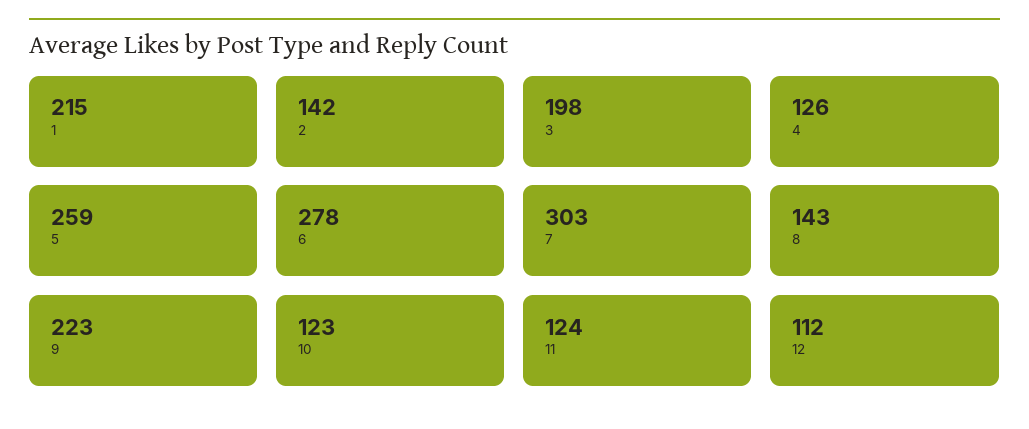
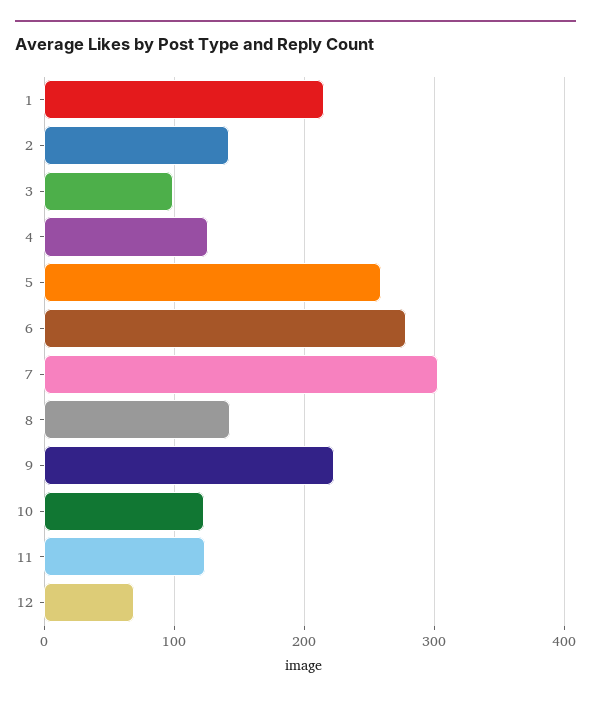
3: 198 -> 100
12: 112 -> 70

